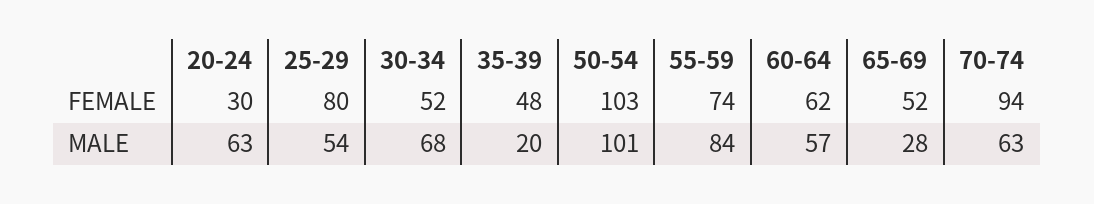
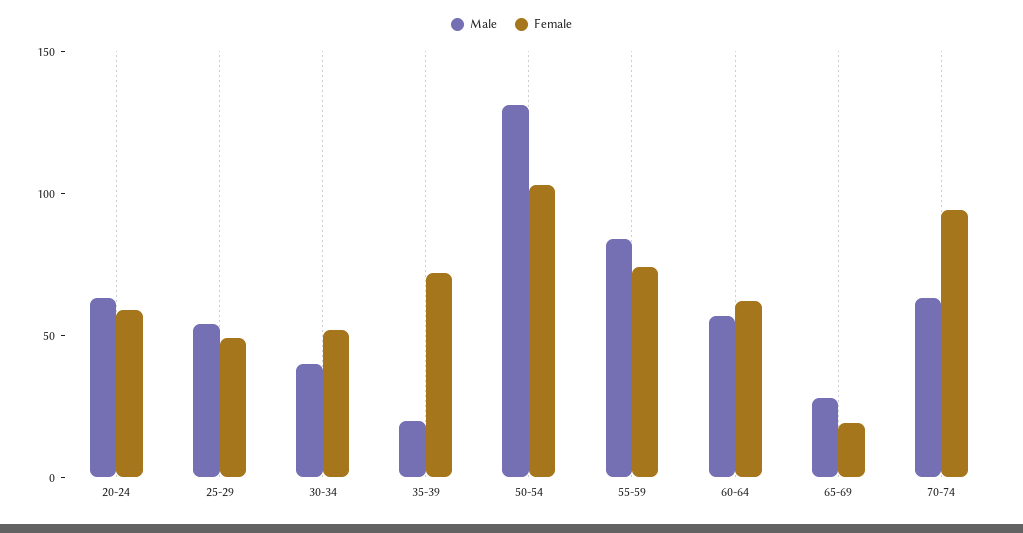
FEMALE, 20-24: 30 -> 60
FEMALE, 25-29: 80 -> 50
FEMALE, 35-39: 48 -> 70
FEMALE, 65-69: 52 -> 20
MALE, 30-34: 68 -> 40
MALE, 50-54: 101 -> 130

